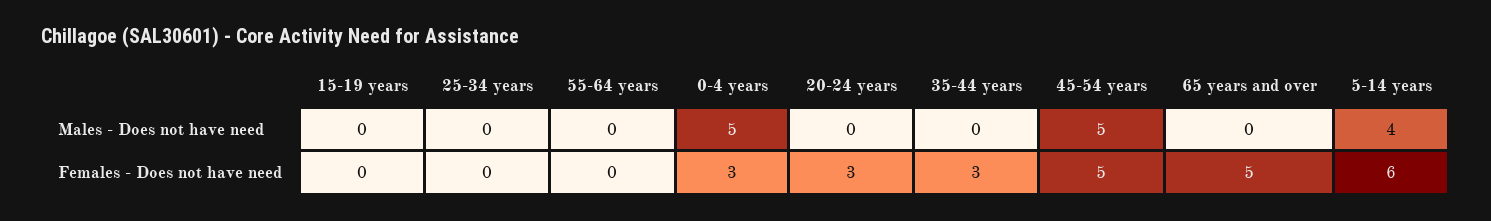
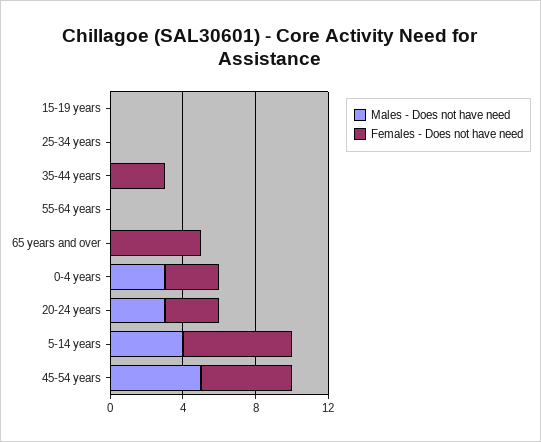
Males - Does not have need, 0-4 years: 5 -> 3
Males - Does not have need, 20-24 years: 0 -> 3

